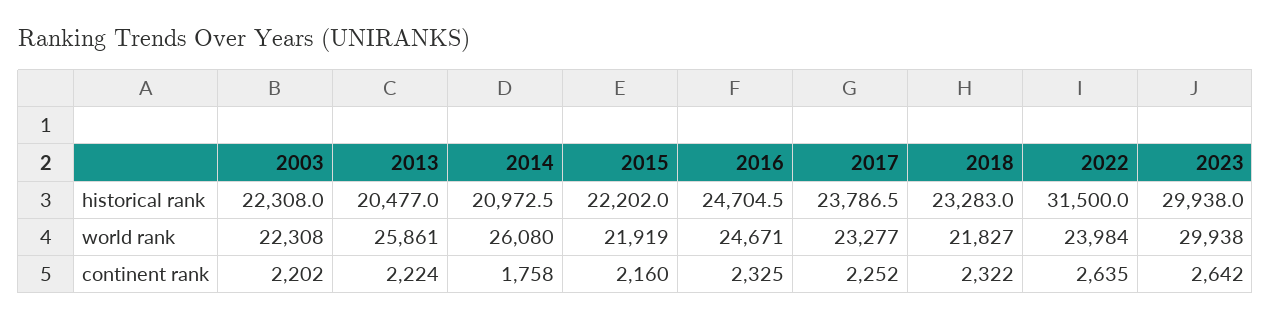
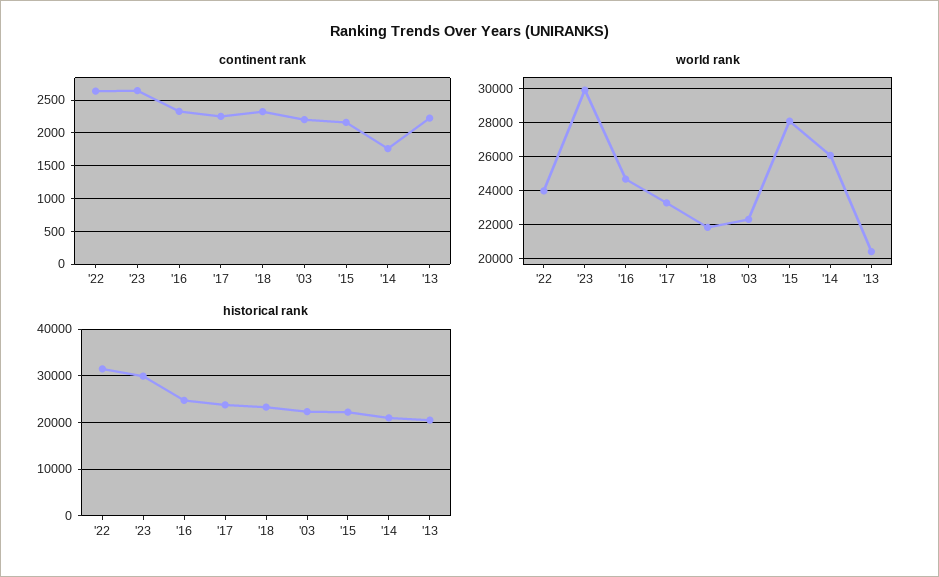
world rank, 2013: 25861 -> 20500
world rank, 2015: 21919 -> 28000

